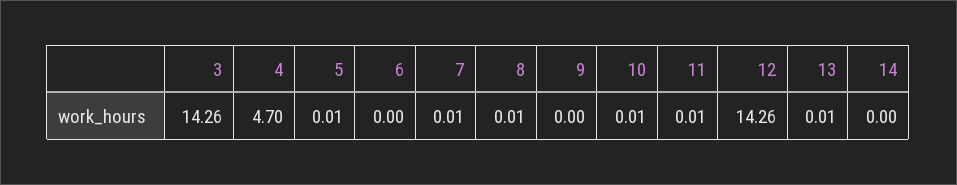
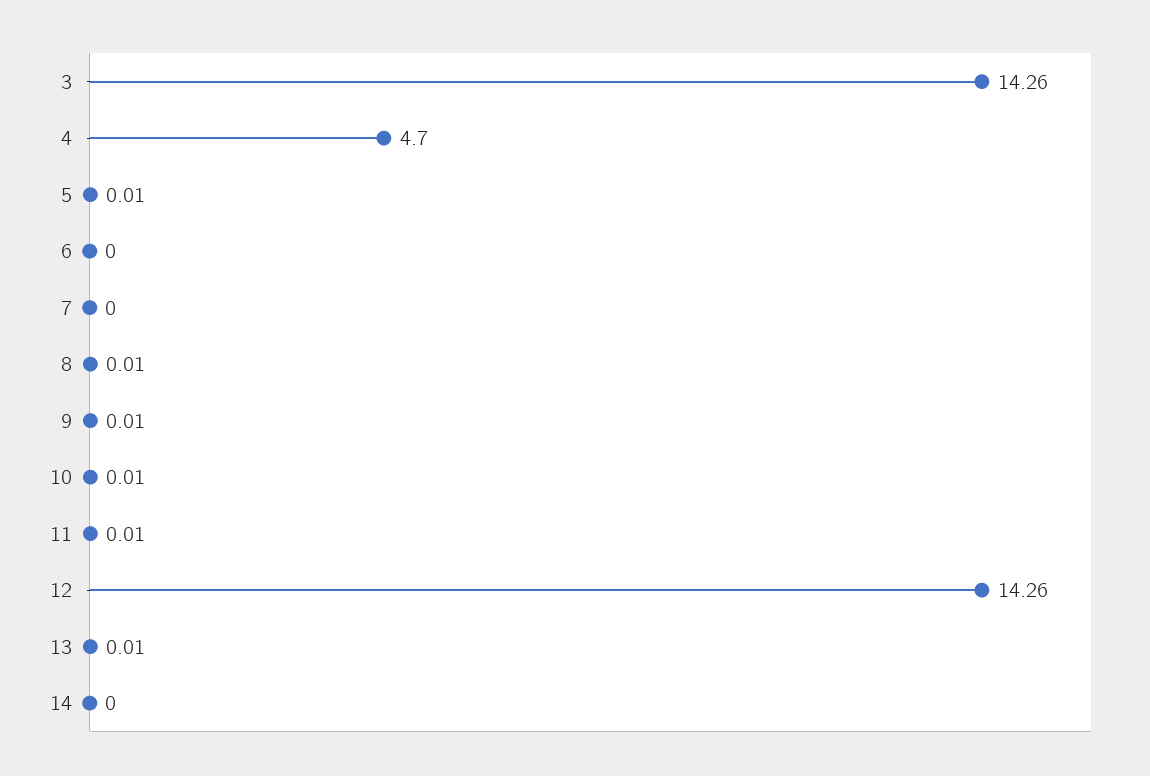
7: 0.01 -> 0
9: 0 -> 0.01

